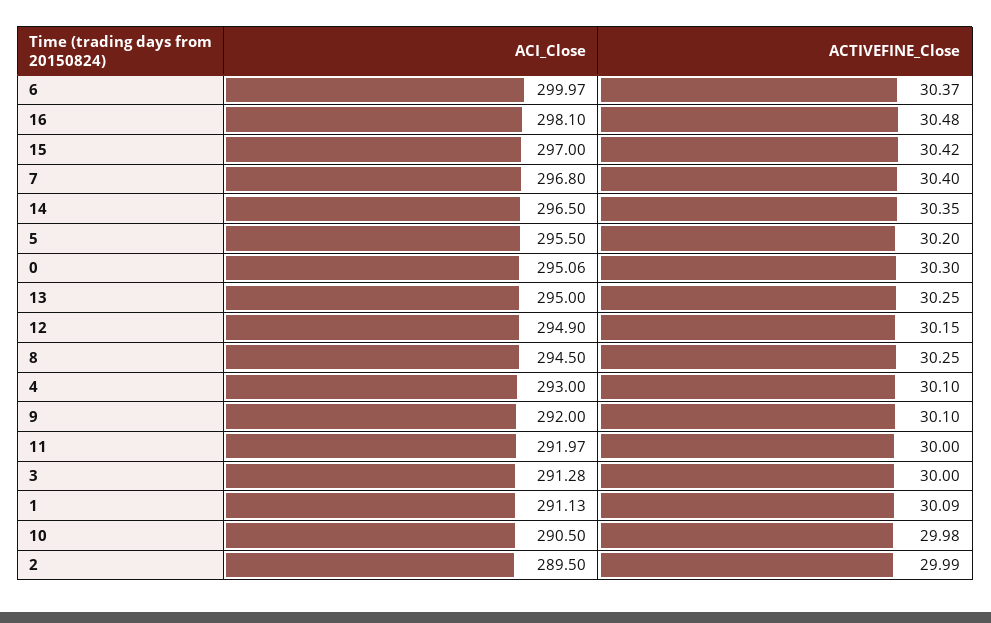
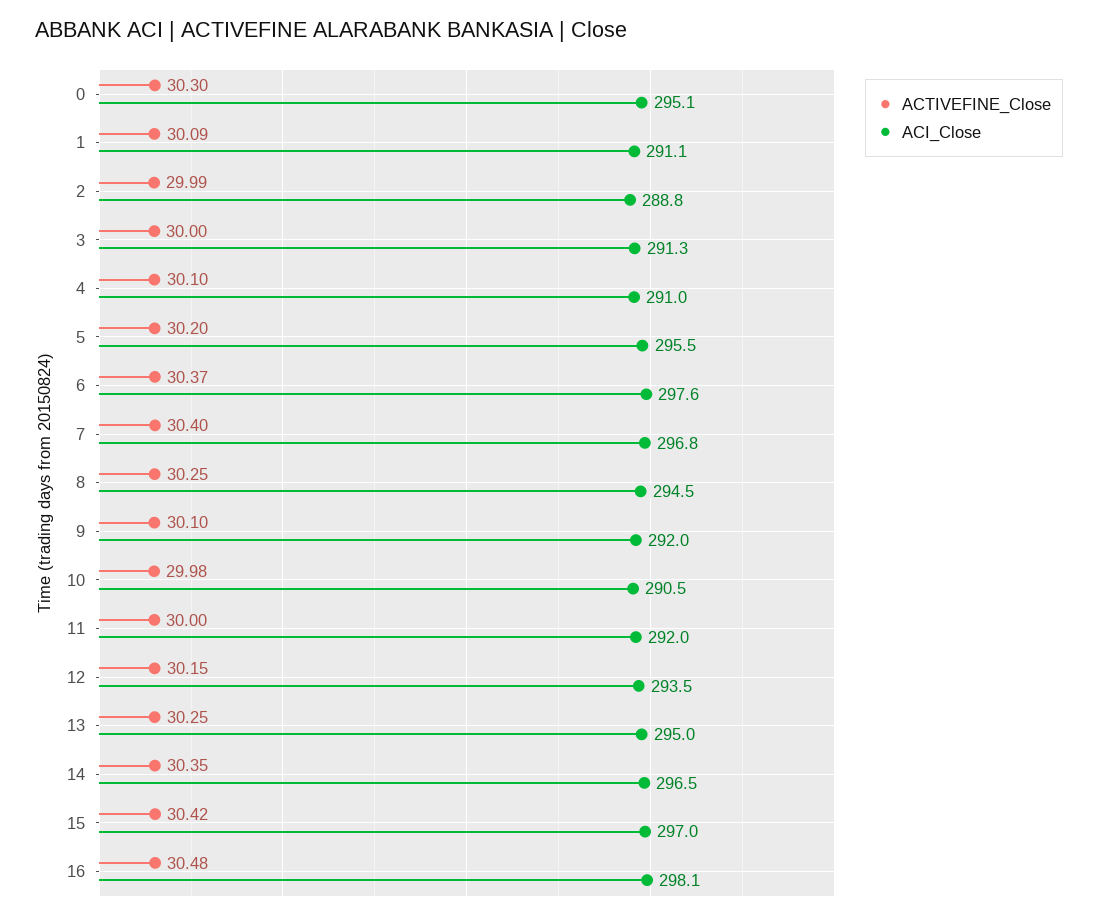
ACI_Close, 6: 299.97 -> 297.6
ACI_Close, 12: 294.9 -> 293.5
ACI_Close, 4: 293 -> 291
ACI_Close, 2: 289.5 -> 288.8

